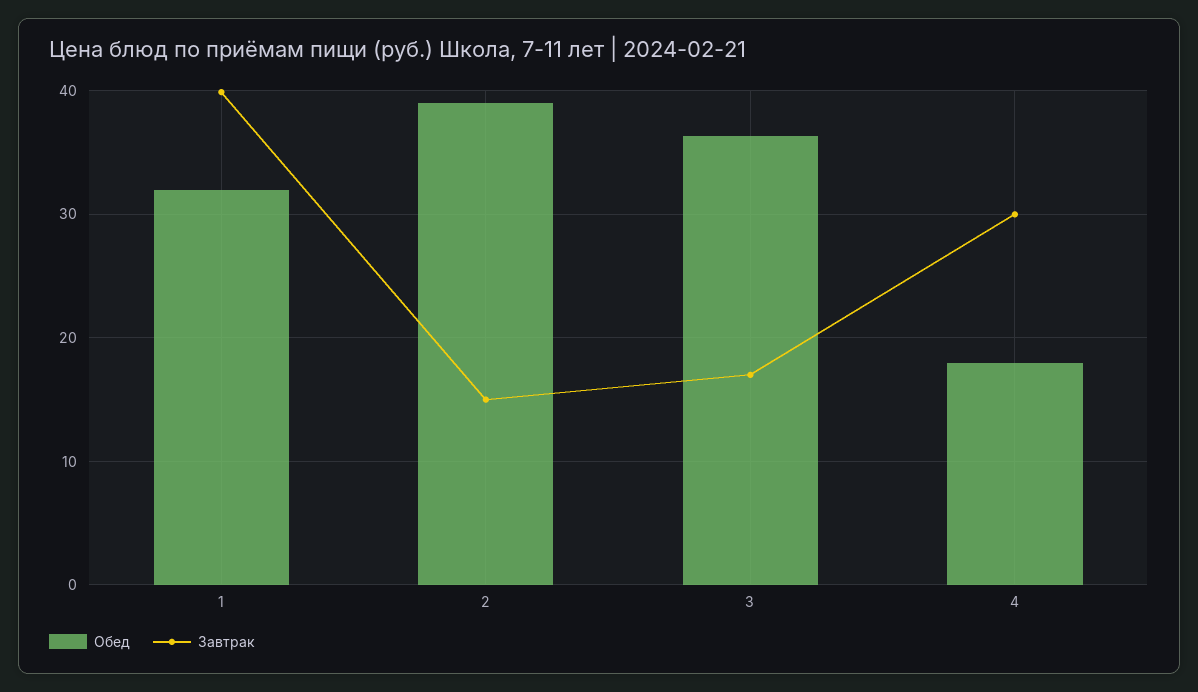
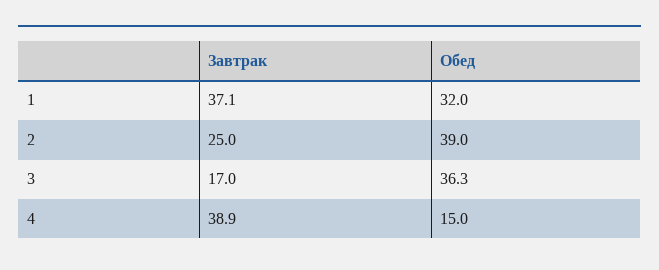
Завтрак, 1: 40 -> 37.1
Завтрак, 2: 15 -> 25
Обед, 4: 18 -> 15
Завтрак, 4: 30 -> 38.9

